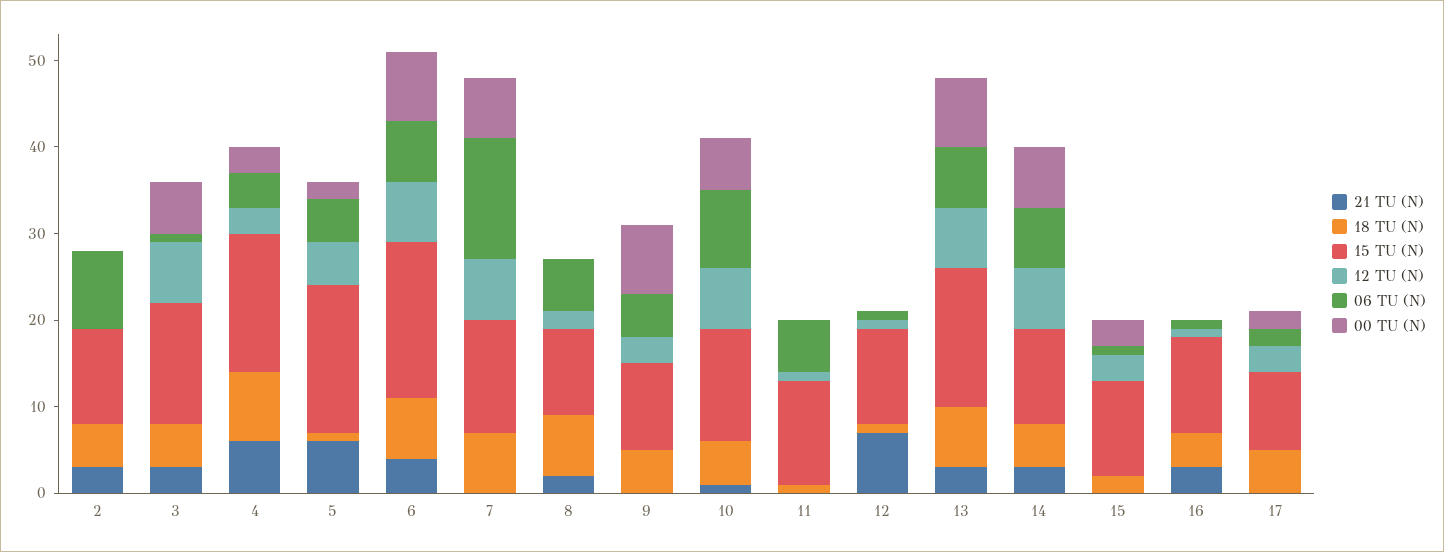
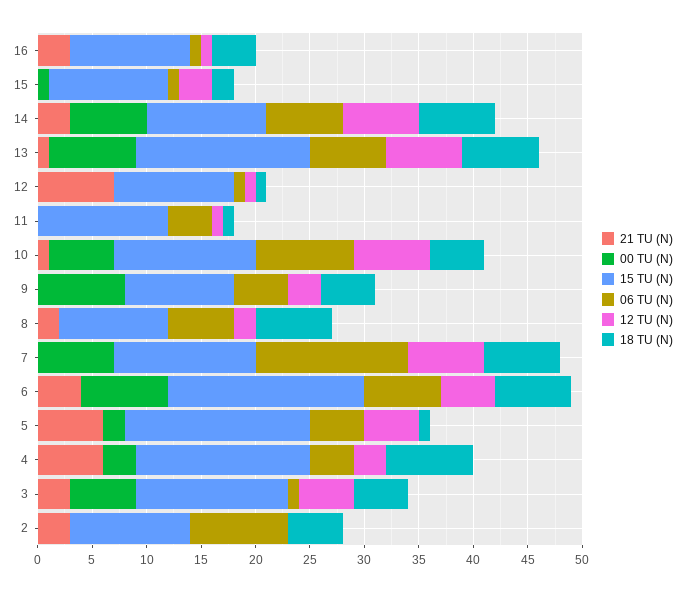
12 TU (N), 3: 7 -> 5
12 TU (N), 6: 7 -> 5
06 TU (N), 11: 6 -> 4
21 TU (N), 13: 3 -> 1
18 TU (N), 14: 5 -> 7
00 TU (N), 15: 3 -> 1
21 TU (N), 17: 0 -> none
18 TU (N), 17: 5 -> none
15 TU (N), 17: 9 -> none
12 TU (N), 17: 3 -> none
06 TU (N), 17: 2 -> none
00 TU (N), 17: 2 -> none

